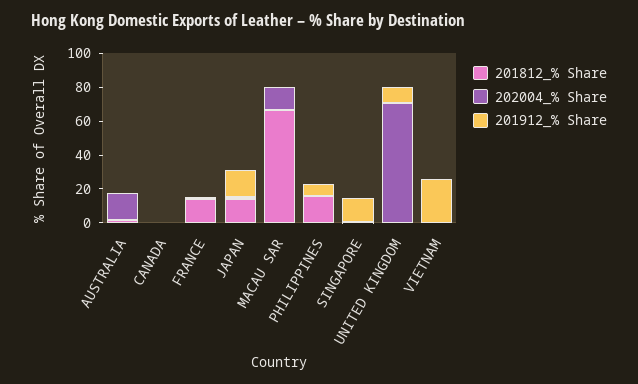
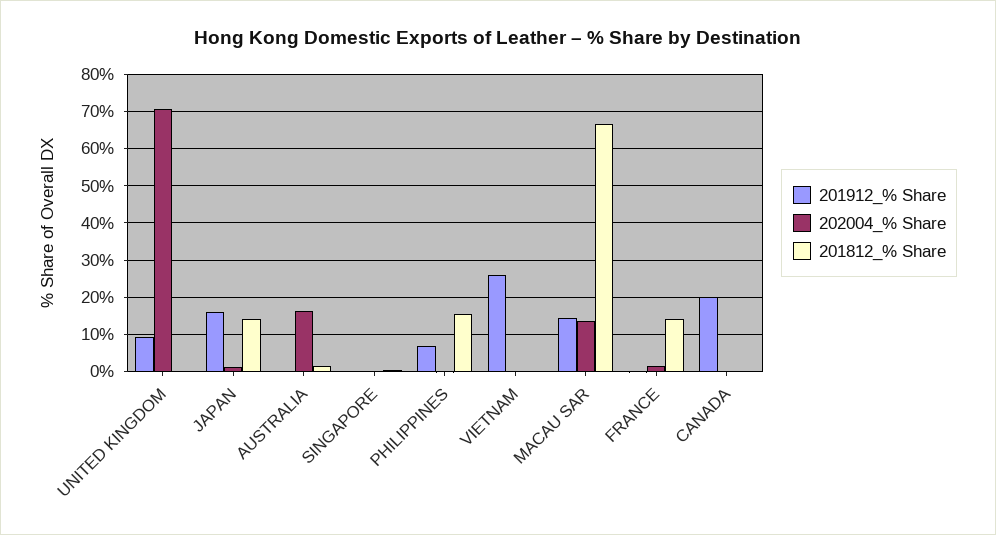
201912_% Share, CANADA: 0 -> 20
201912_% Share, MACAU SAR: 0 -> 14
201912_% Share, SINGAPORE: 15 -> 0

